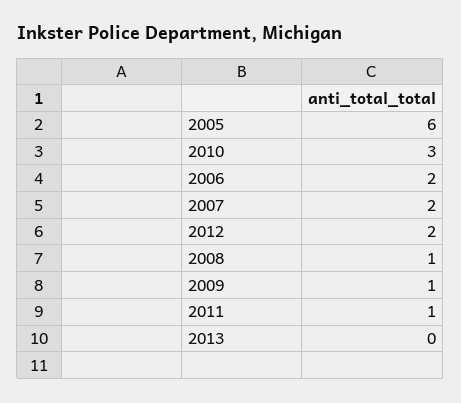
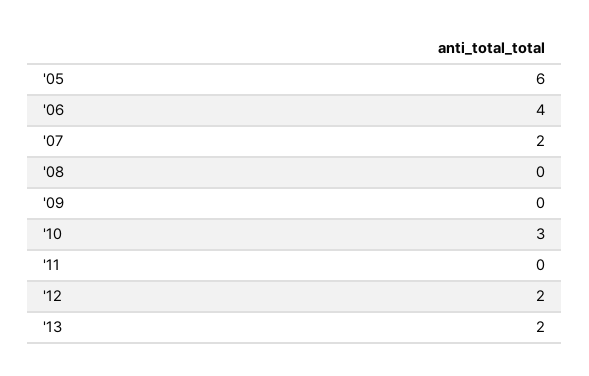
2006: 2 -> 4
2008: 1 -> 0
2009: 1 -> 0
2011: 1 -> 0
2013: 0 -> 2

